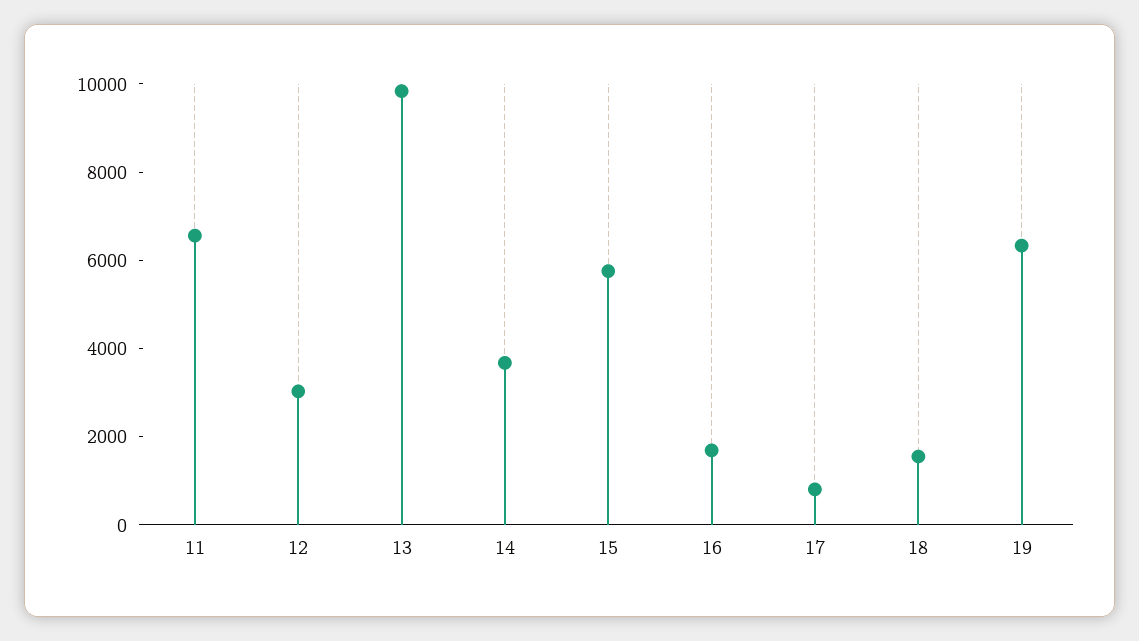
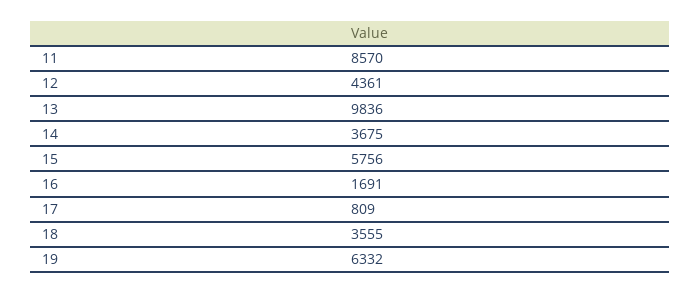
11: 6500 -> 8570
12: 3000 -> 4361
18: 1500 -> 3555

